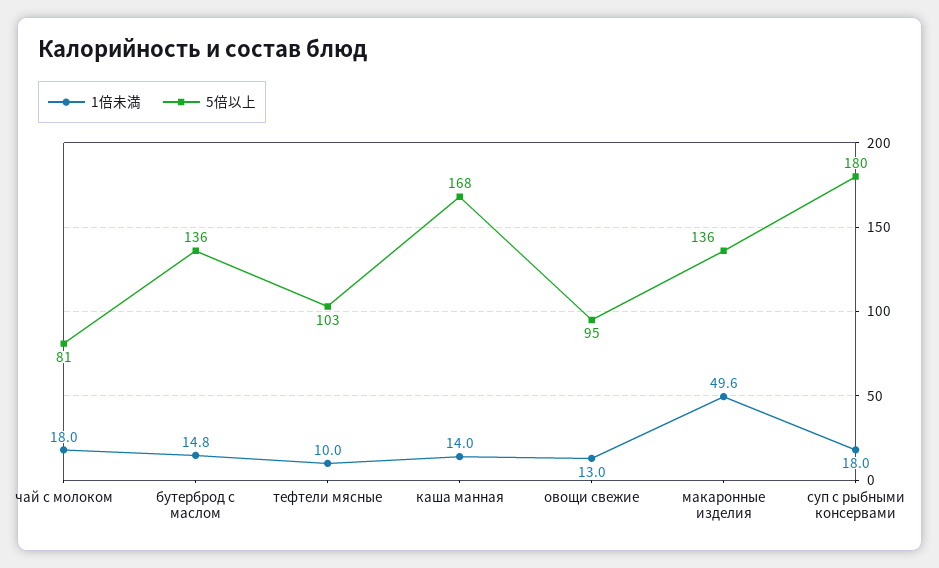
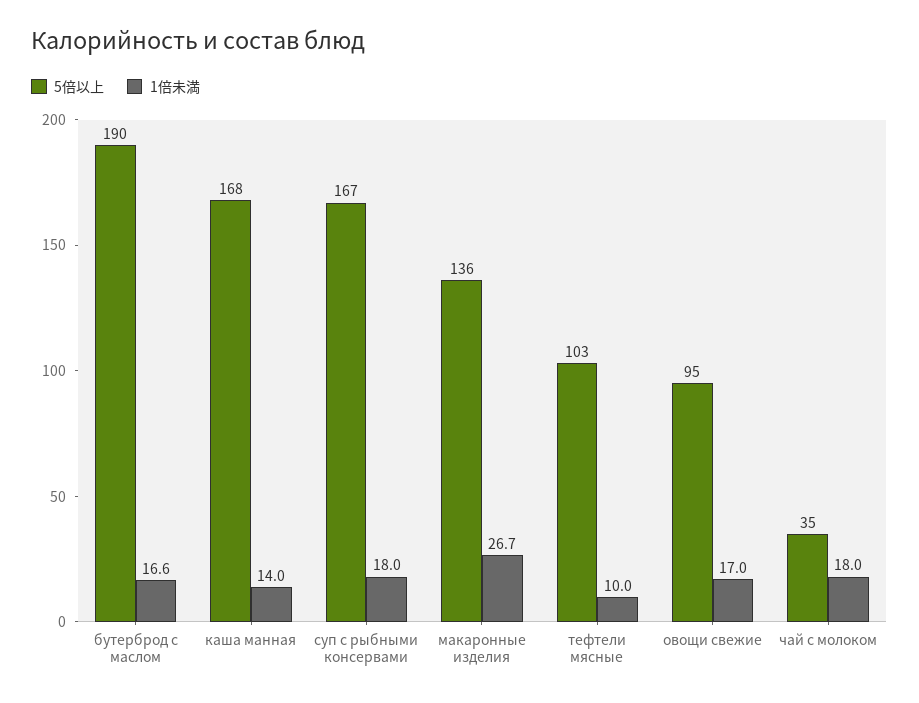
5倍以上, чай с молоком: 81 -> 35
1倍未満, бутерброд с маслом: 14.8 -> 16.6
5倍以上, бутерброд с маслом: 136 -> 190
1倍未満, овощи свежие: 13 -> 17
1倍未満, макаронные изделия: 49.6 -> 26.7
5倍以上, суп с рыбными консервами: 180 -> 167

